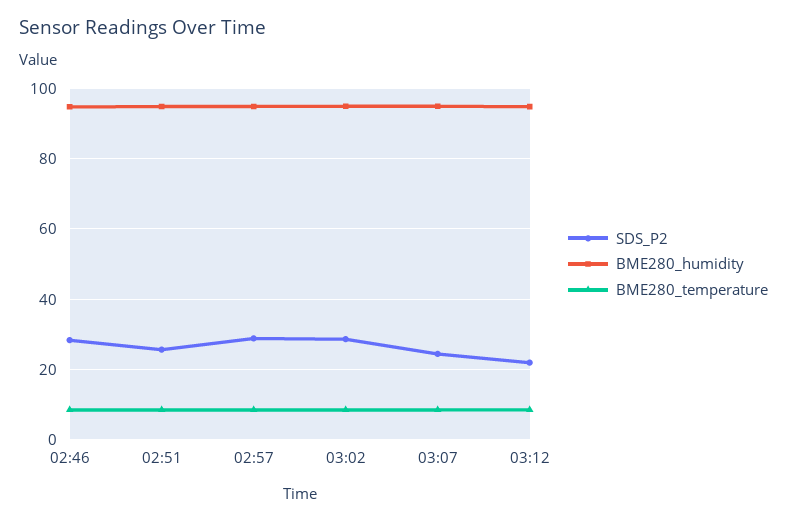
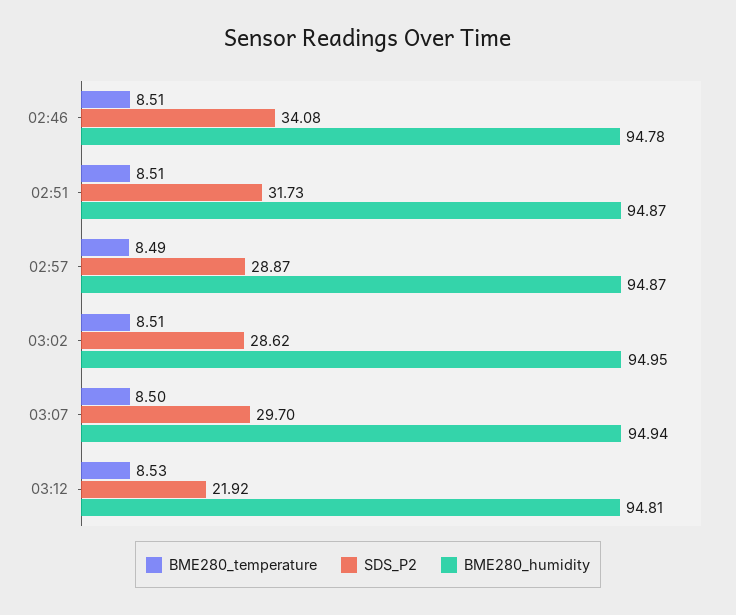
SDS_P2, 02:46: 28 -> 34.08
SDS_P2, 02:51: 26 -> 31.73
SDS_P2, 03:07: 24 -> 29.7

